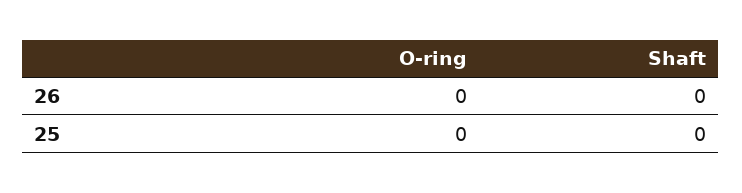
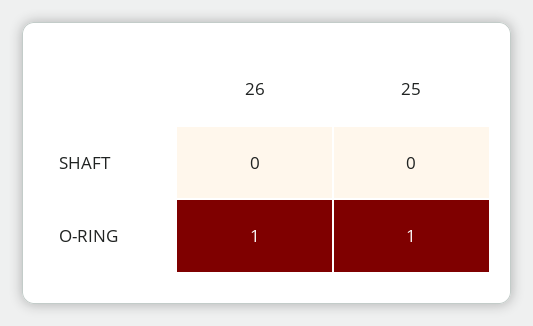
O-ring, 26: 0 -> 1
O-ring, 25: 0 -> 1

